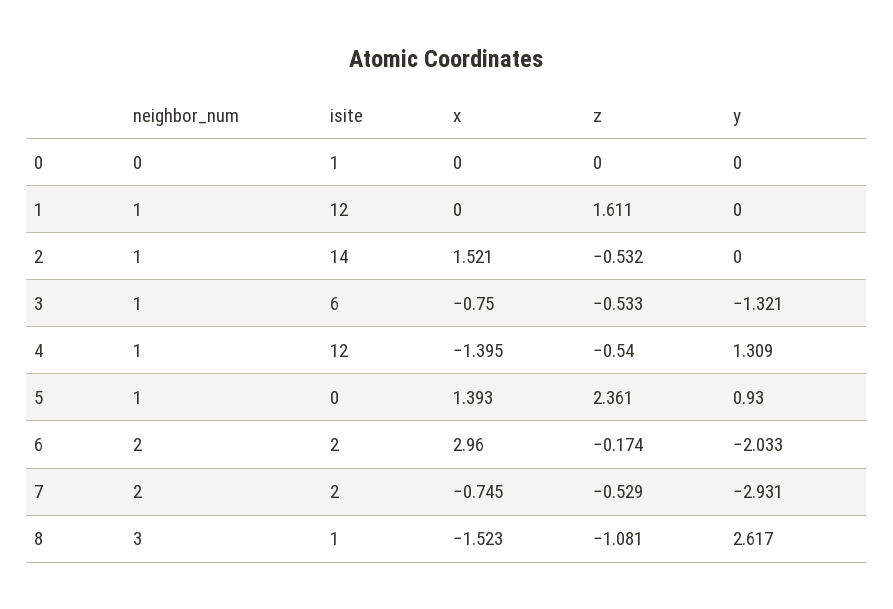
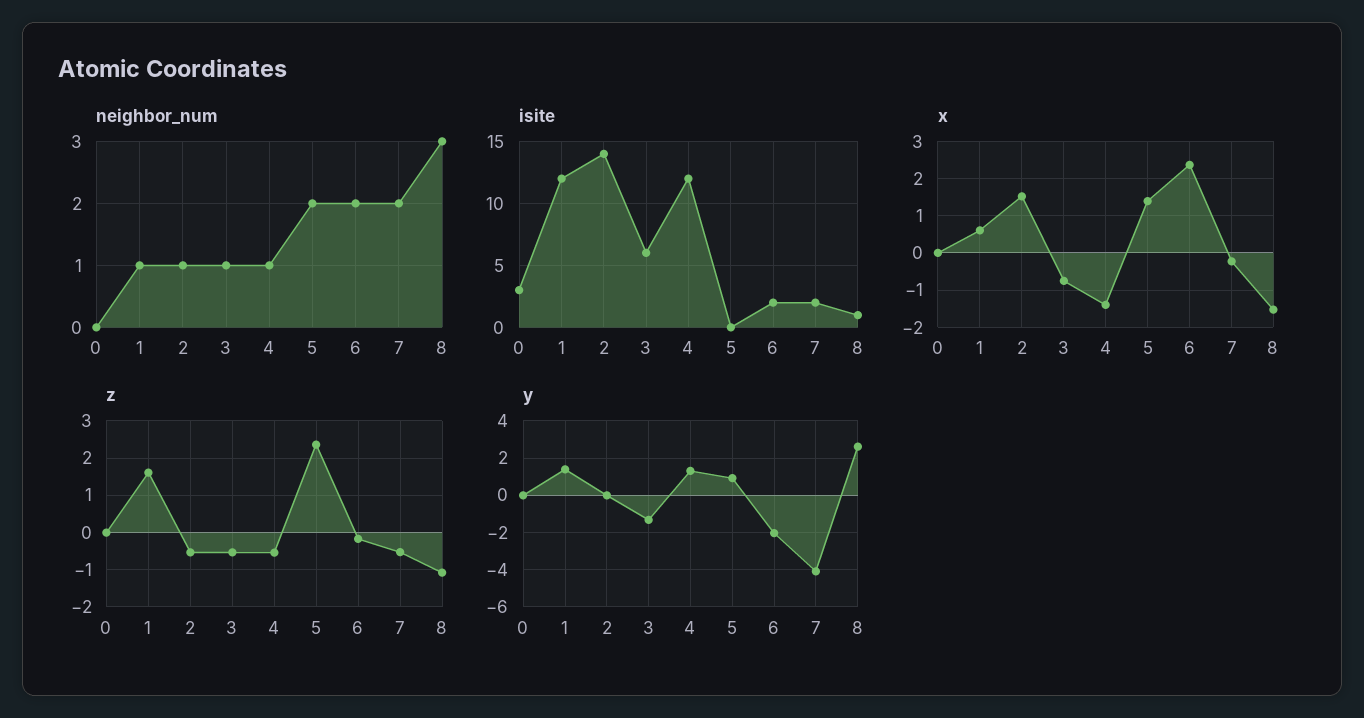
isite, 0: 1 -> 3
x, 1: 0 -> 0.6
y, 1: 0 -> 1.5
neighbor_num, 5: 1 -> 2
x, 6: 2.96 -> 2.4
x, 7: -0.745 -> -0.2
y, 7: -2.931 -> -4

